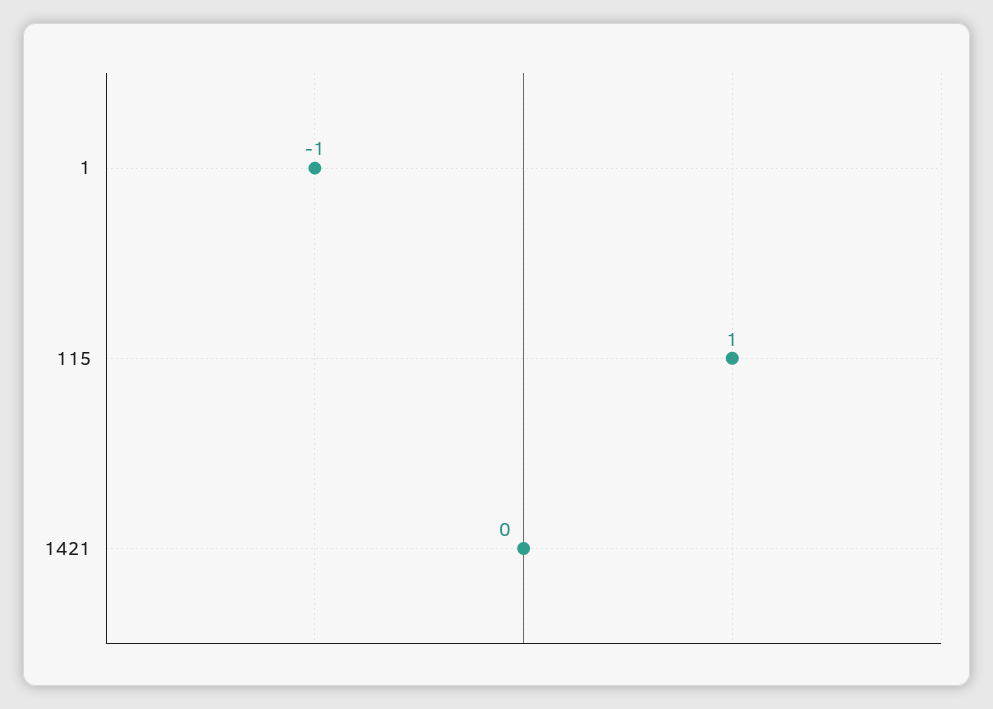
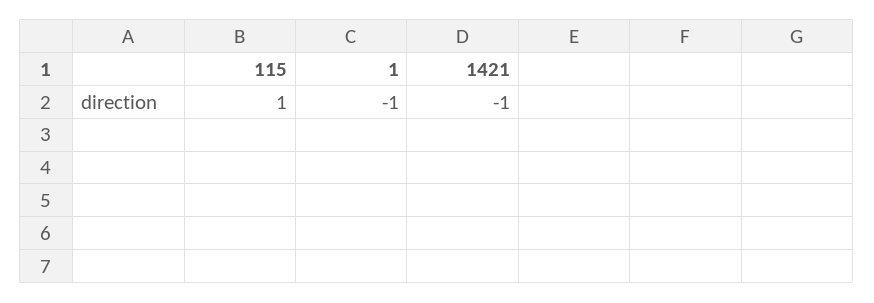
1421: 0 -> -1

